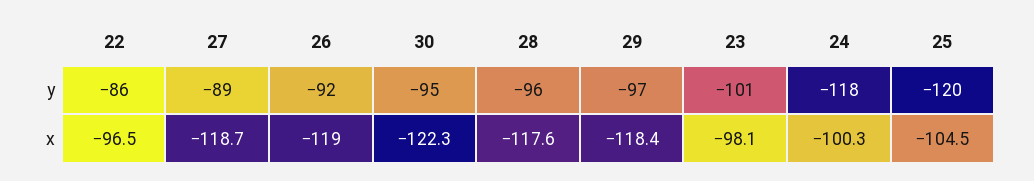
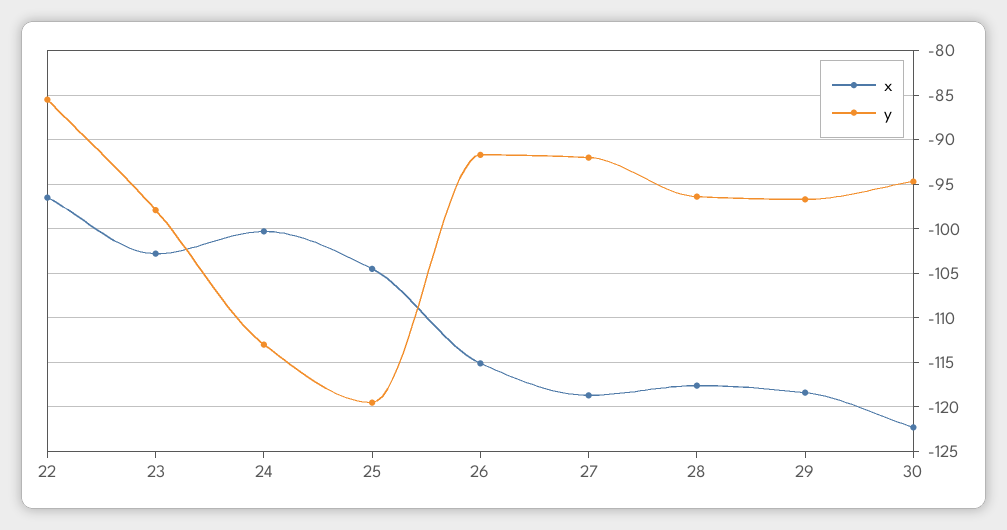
y, 27: -89 -> -92
y, 23: -101 -> -98
y, 24: -118 -> -113
x, 26: -119 -> -115
x, 23: -98.1 -> -103

